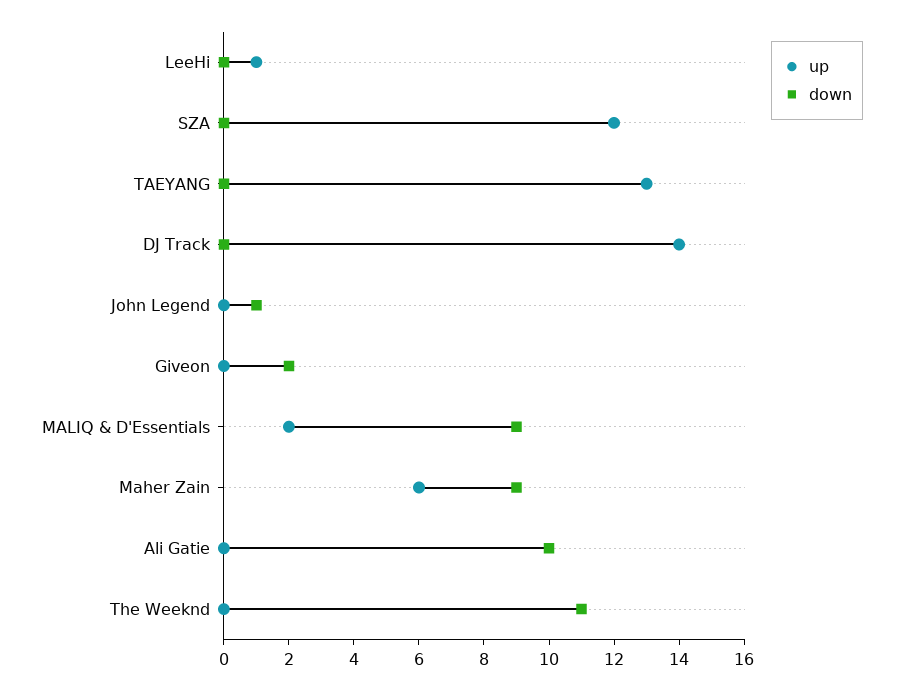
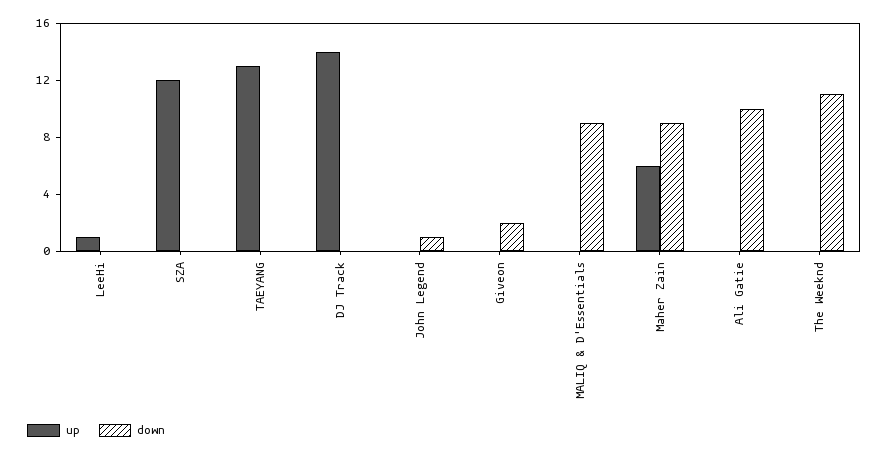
up, MALIQ & D'Essentials: 2 -> 0

